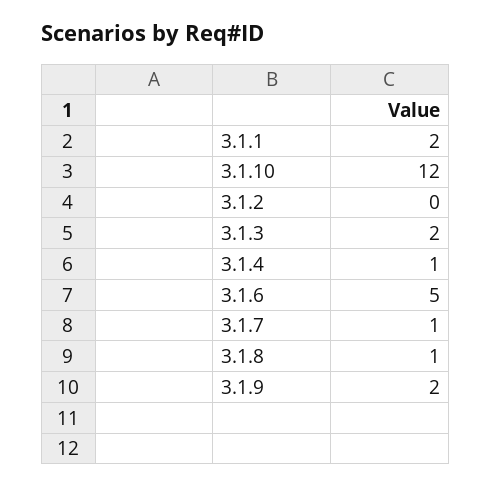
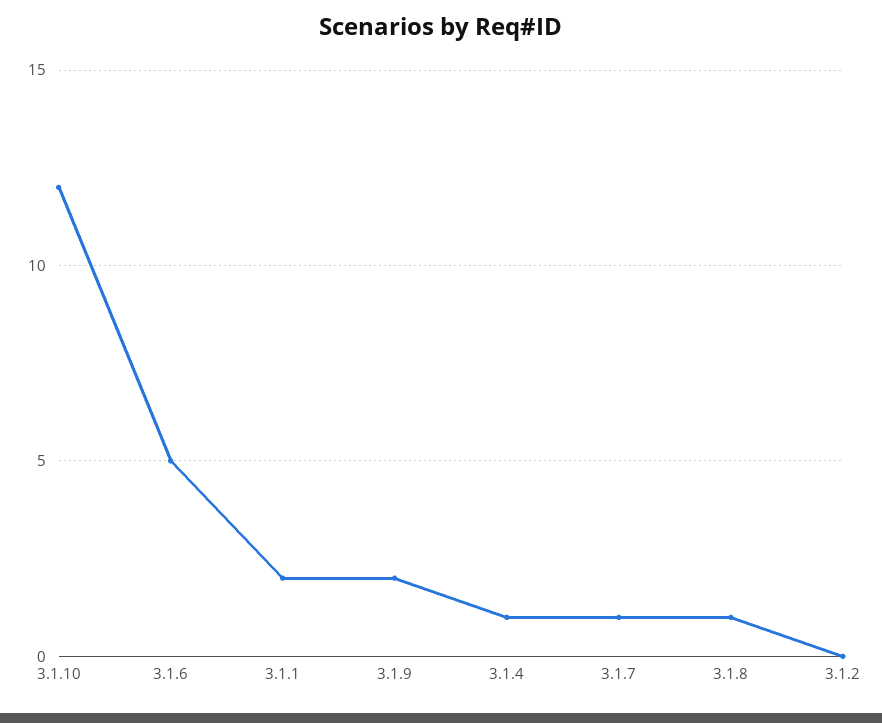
3.1.3: 2 -> none

